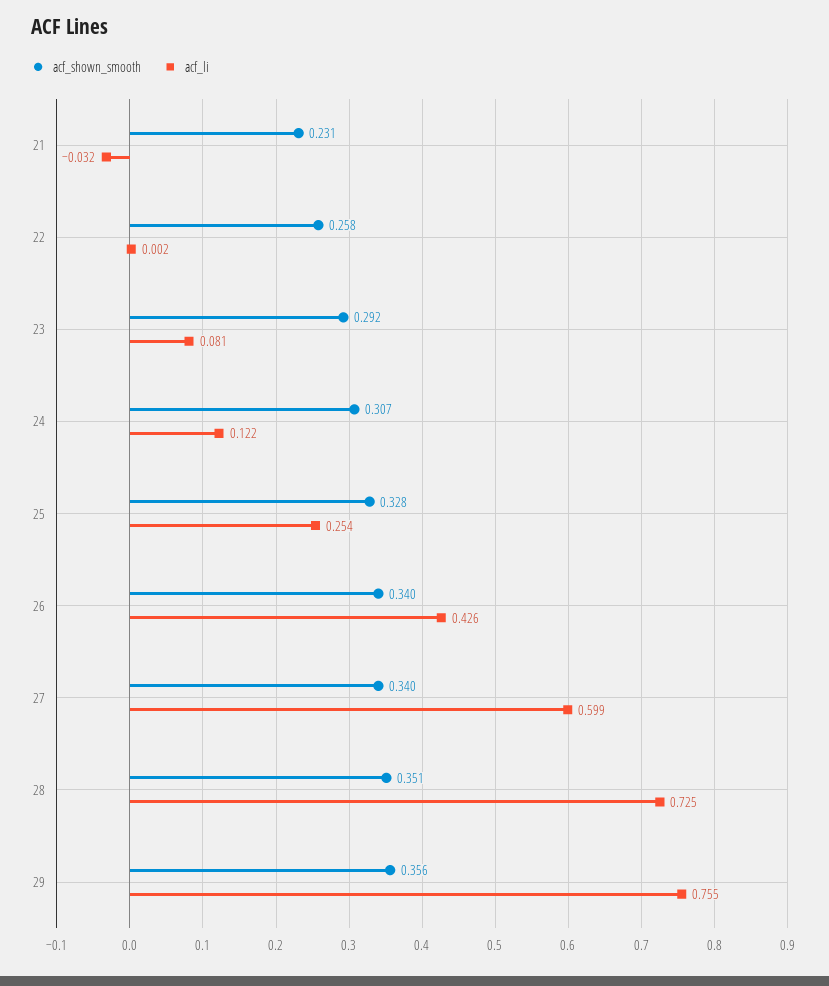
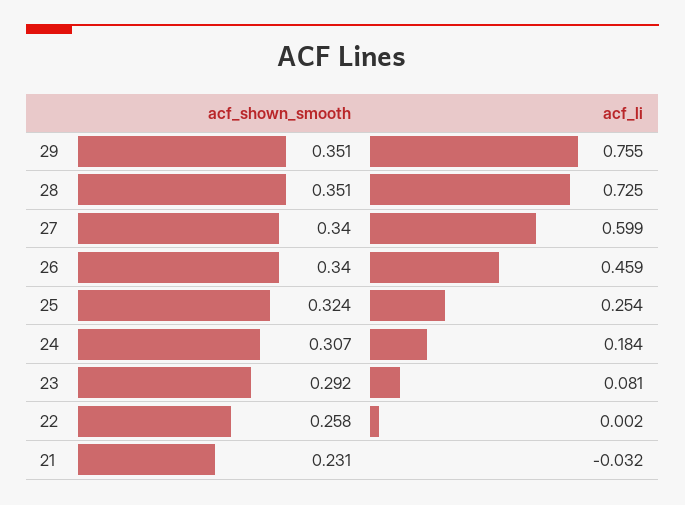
acf_li, 24: 0.122 -> 0.184
acf_shown_smooth, 25: 0.328 -> 0.324
acf_li, 26: 0.426 -> 0.459
acf_shown_smooth, 29: 0.356 -> 0.351

